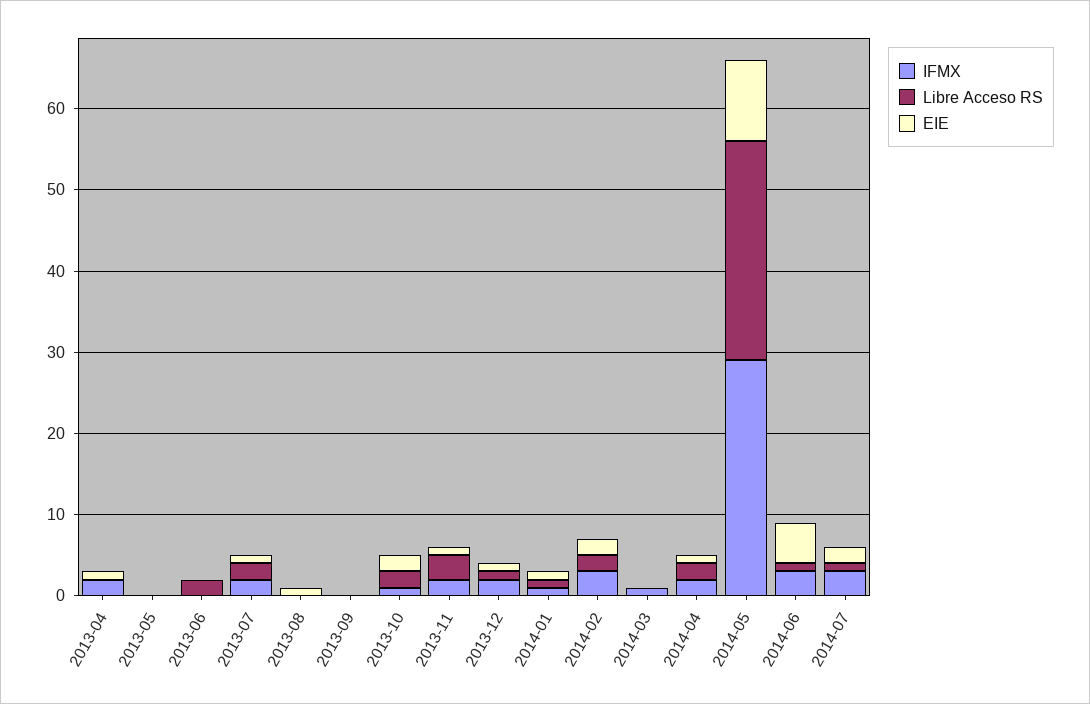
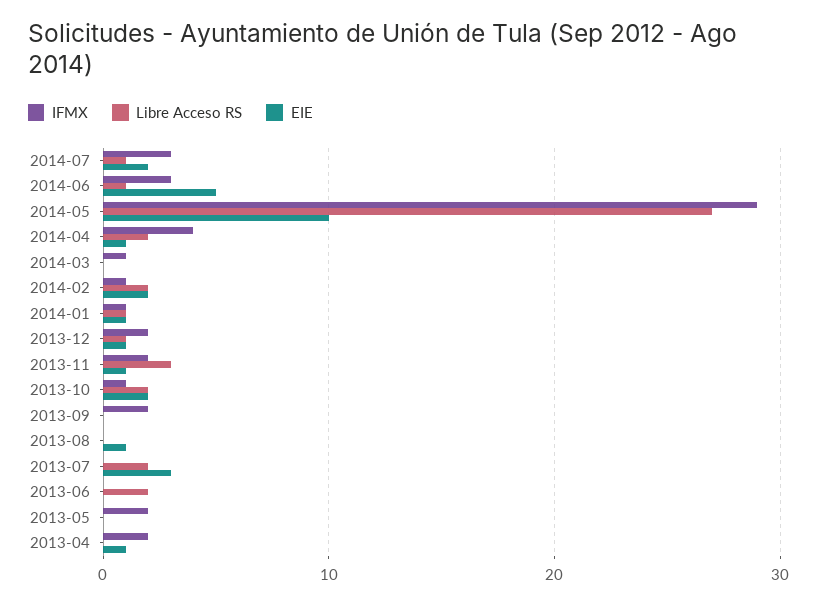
IFMX, 2013-05: 0 -> 2
IFMX, 2013-07: 2 -> 0
EIE, 2013-07: 1 -> 3
IFMX, 2013-09: 0 -> 2
IFMX, 2014-02: 3 -> 1
IFMX, 2014-04: 2 -> 4

